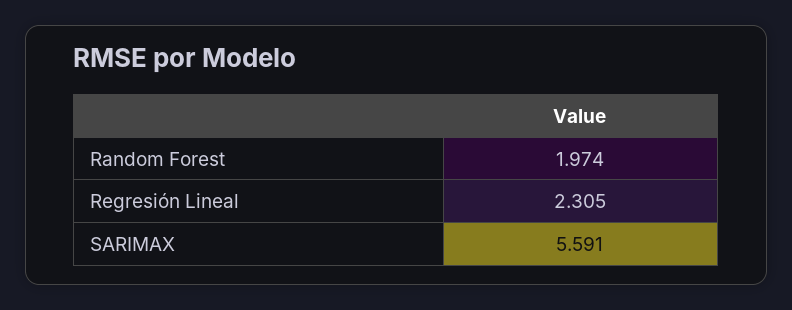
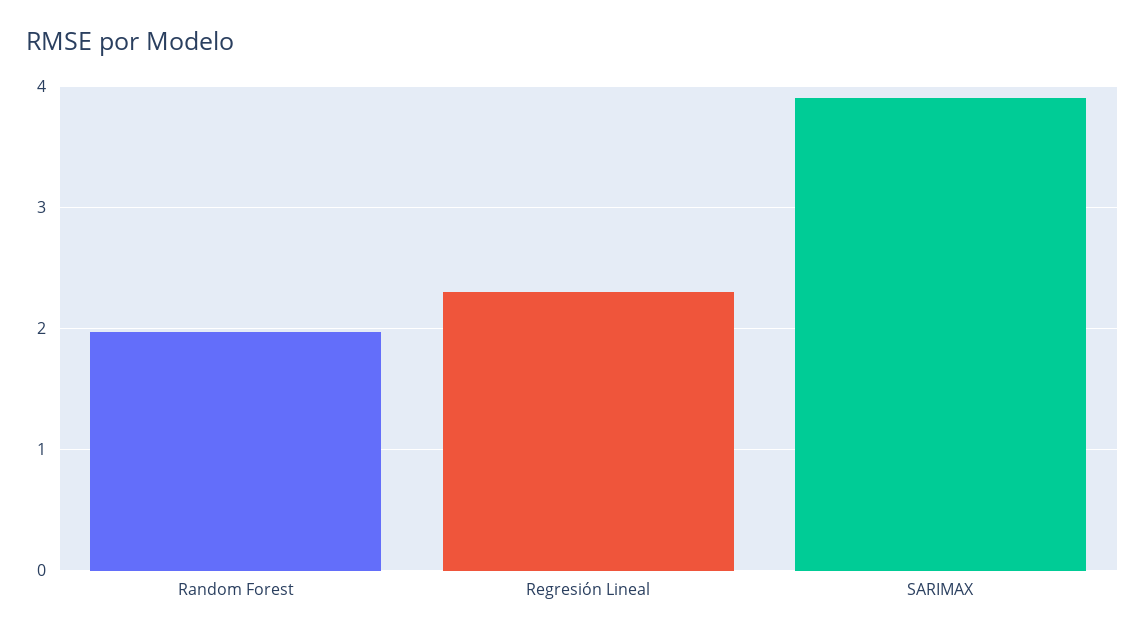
SARIMAX: 5.591 -> 3.9

